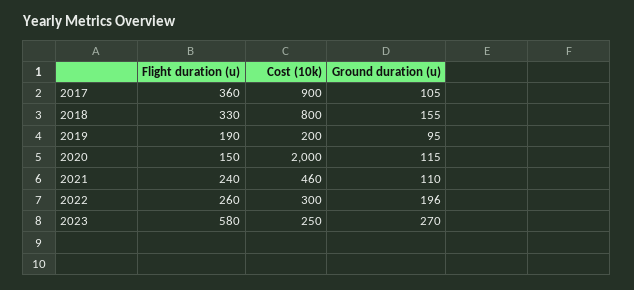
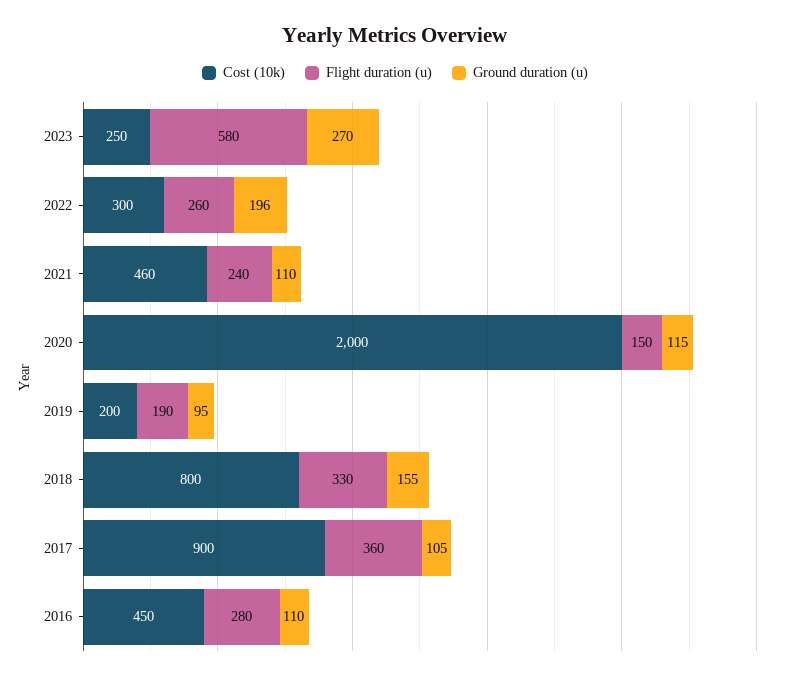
Cost (10k), 2016: none -> 450
Flight duration (u), 2016: none -> 280
Ground duration (u), 2016: none -> 110

